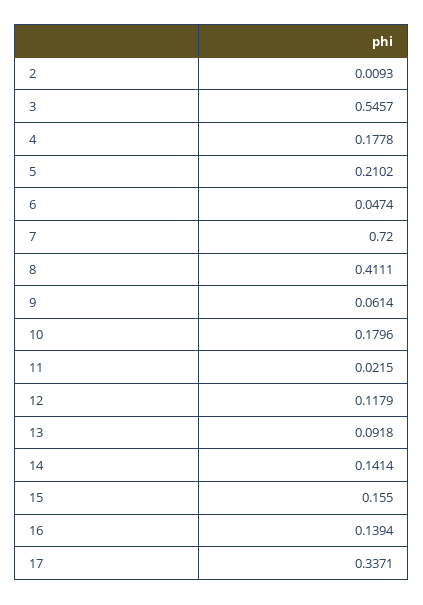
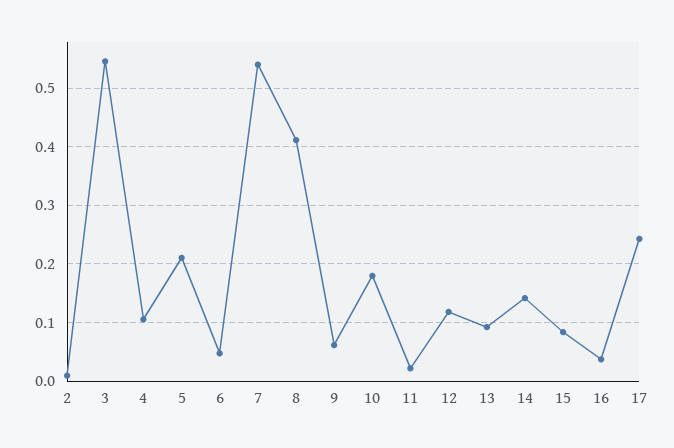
4: 0.1778 -> 0.1
7: 0.72 -> 0.54
15: 0.155 -> 0.08
16: 0.1394 -> 0.04
17: 0.3371 -> 0.24

